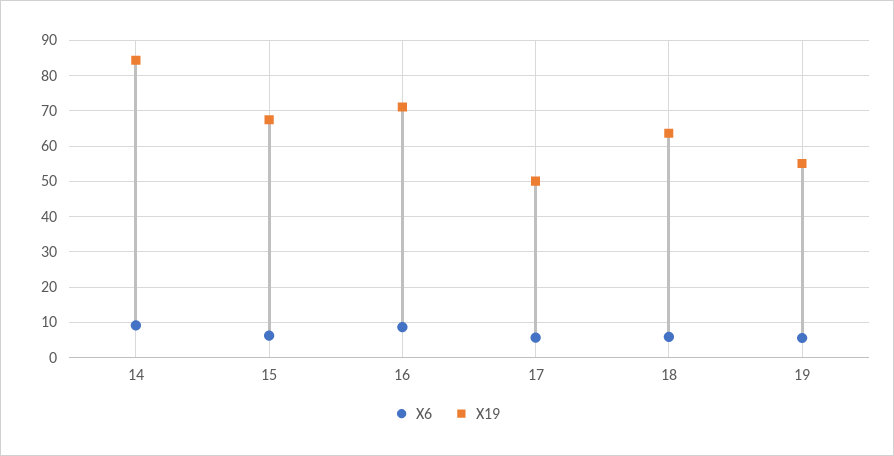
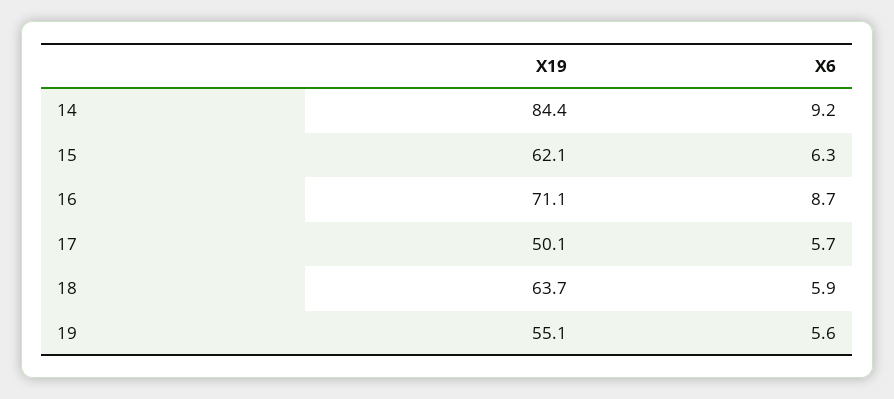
X19, 15: 68 -> 62.1

